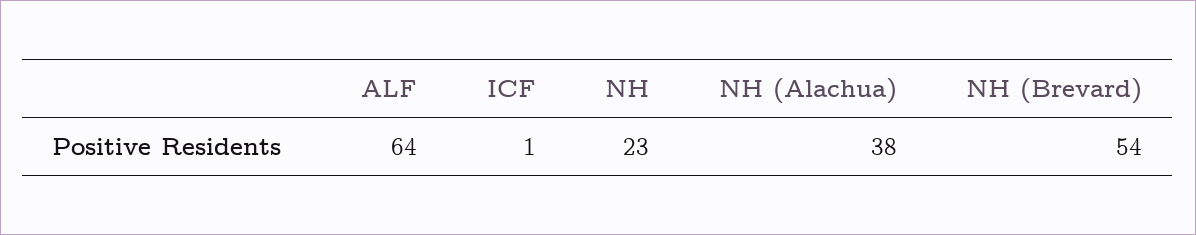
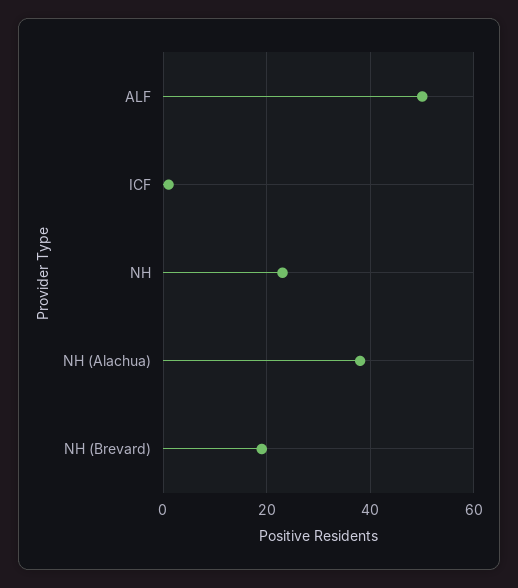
ALF: 64 -> 50
NH (Brevard): 54 -> 20

